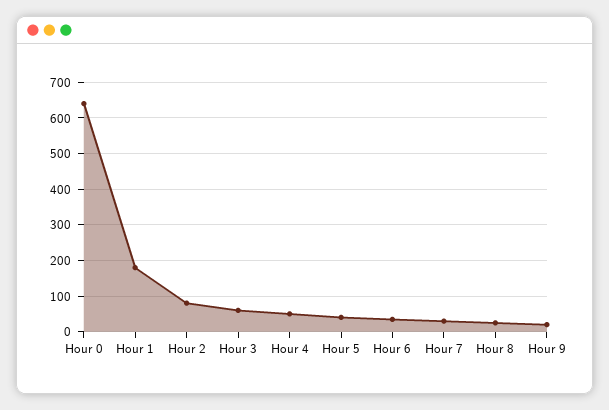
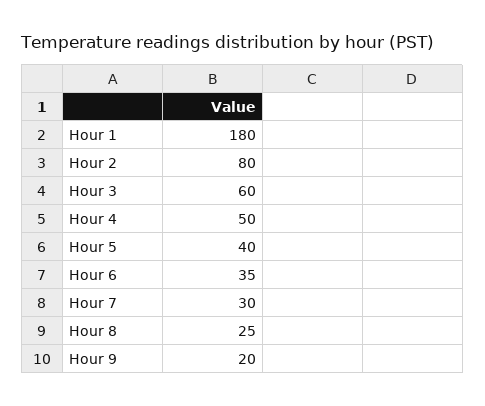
Hour 0: 640 -> none

